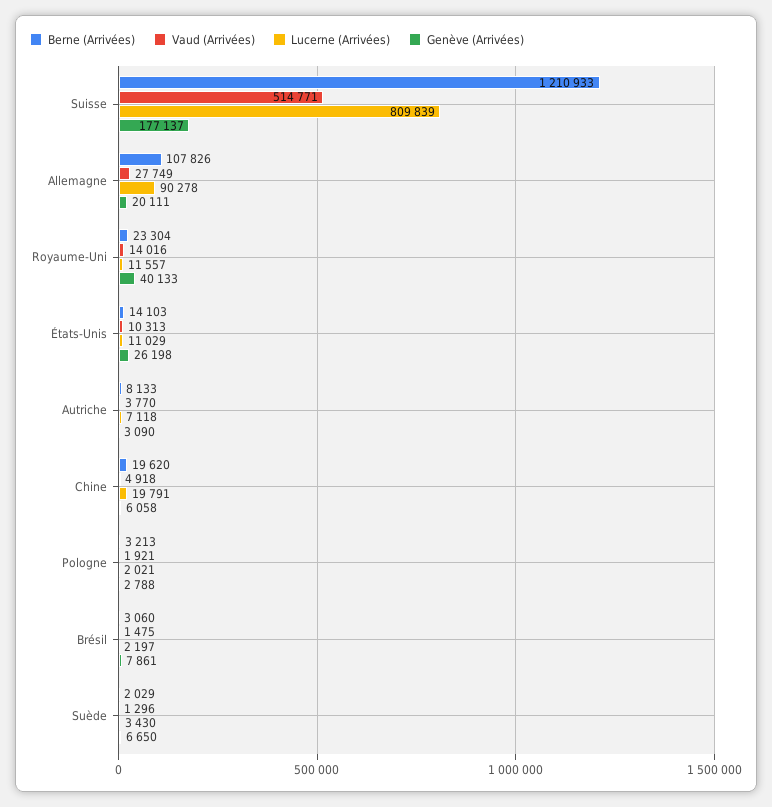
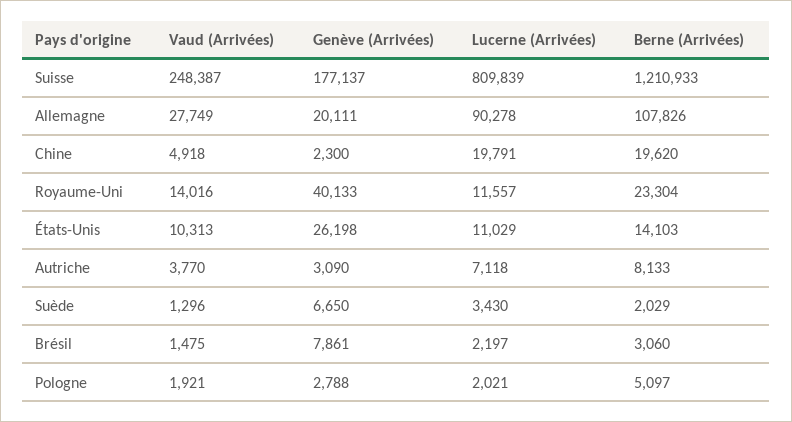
Vaud (Arrivées), Suisse: 514771 -> 248387
Genève (Arrivées), Chine: 6058 -> 2300
Berne (Arrivées), Pologne: 3213 -> 5097

